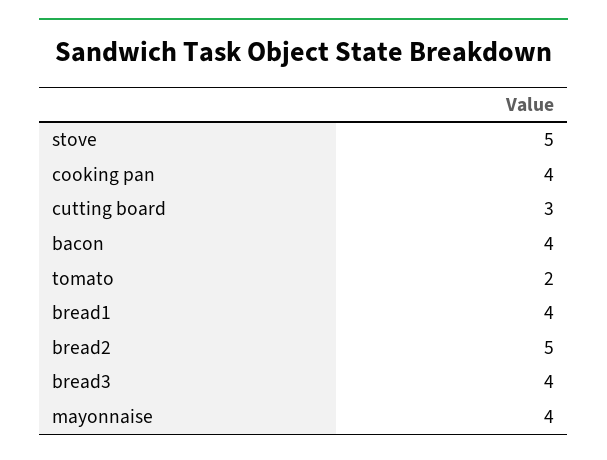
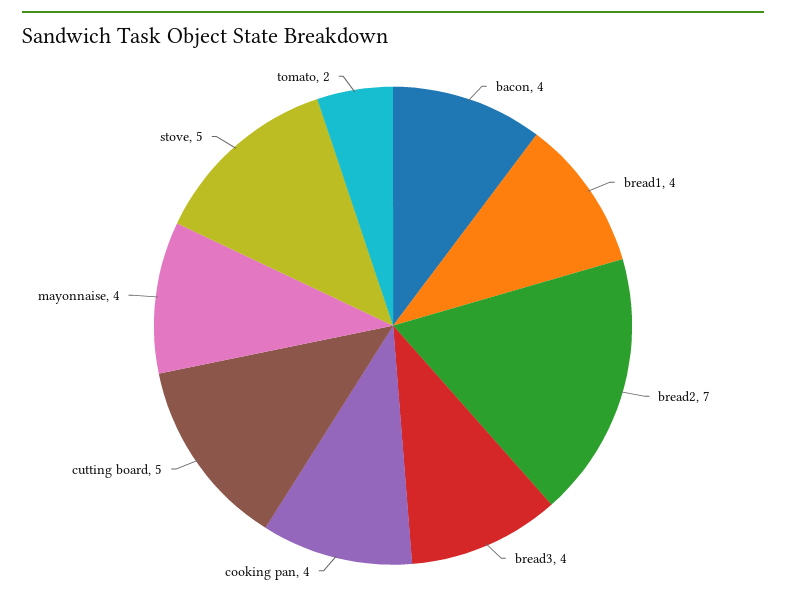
cutting board: 3 -> 5
bread2: 5 -> 7

